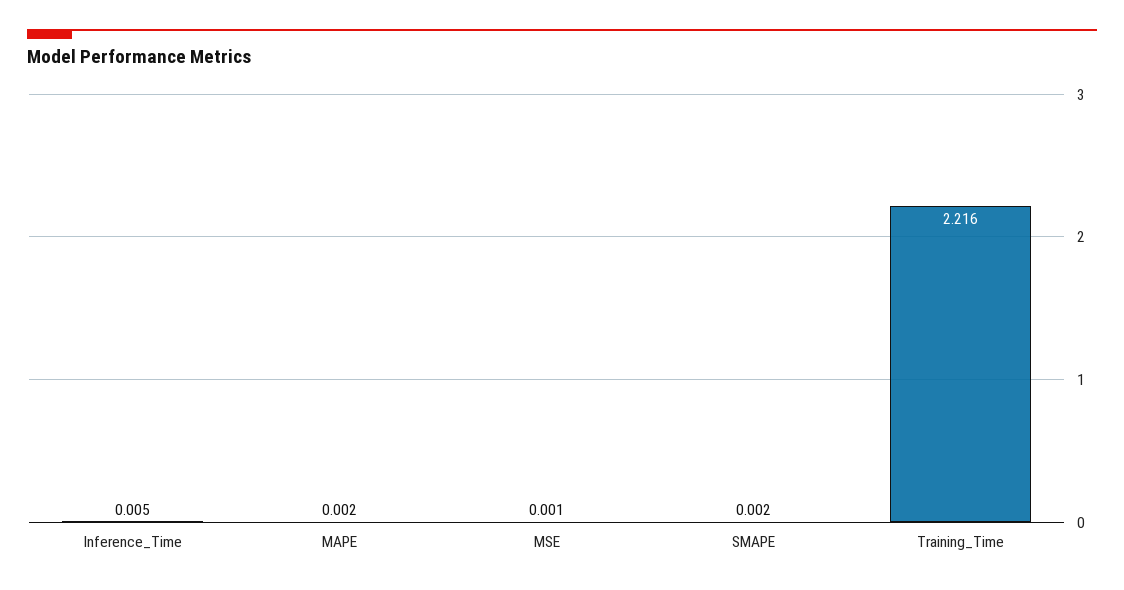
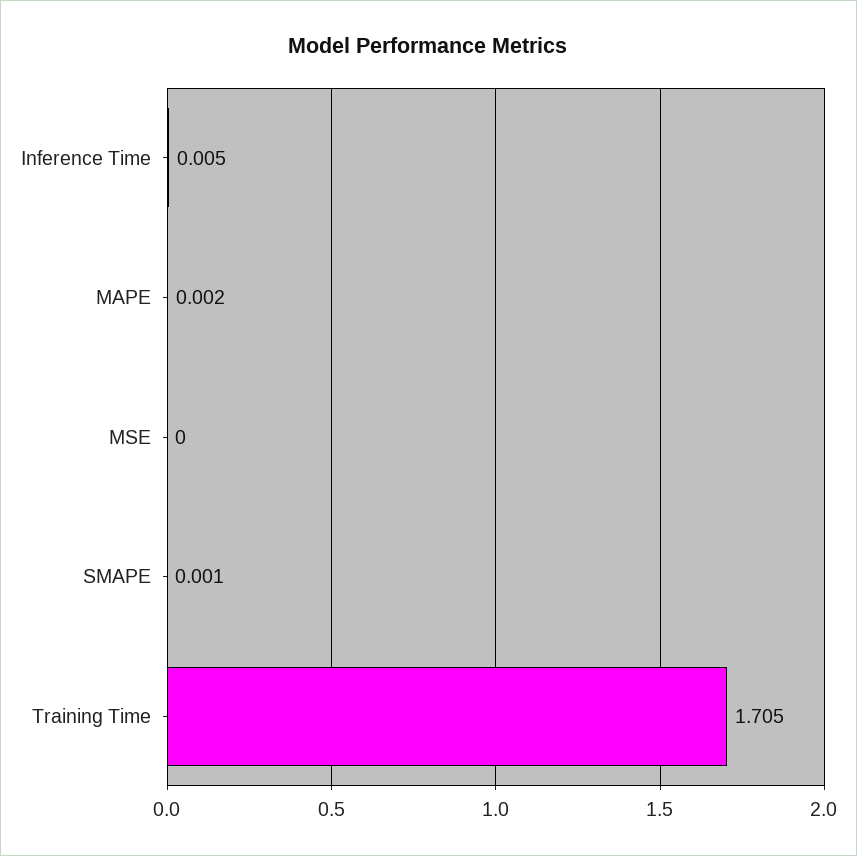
MSE: 0.001 -> 0
SMAPE: 0.002 -> 0.001
Training_Time: 2.216 -> 1.705

